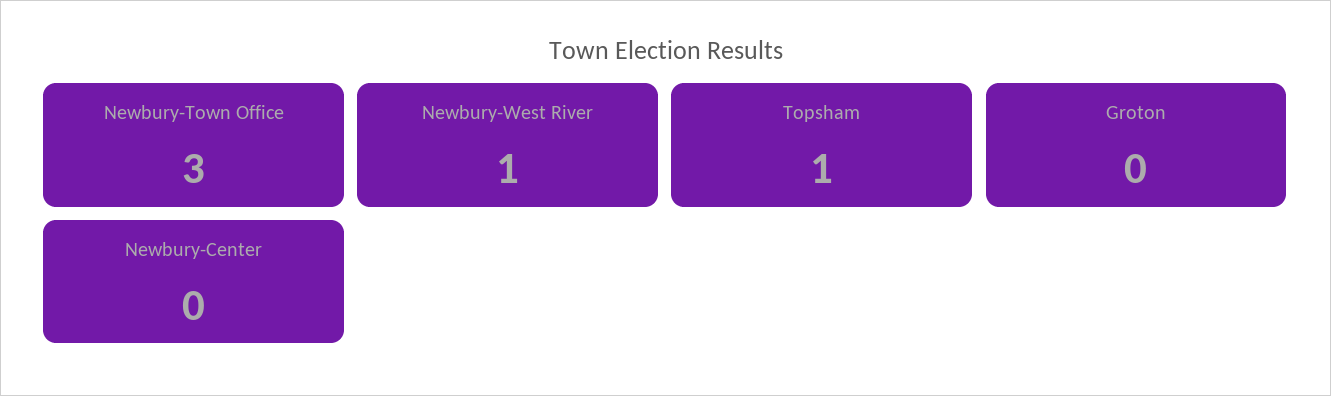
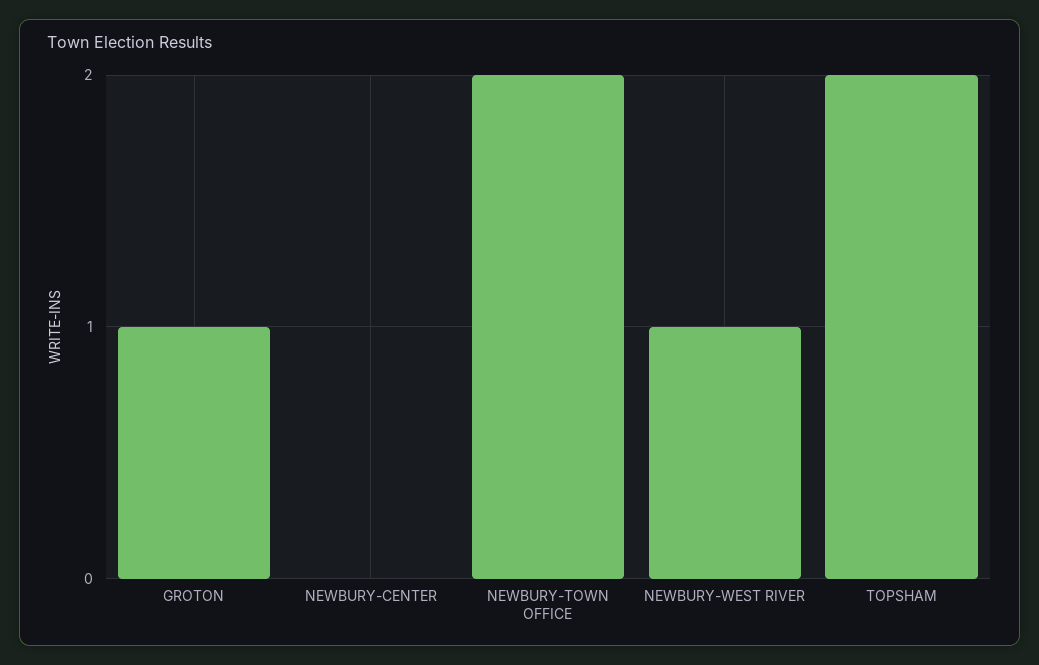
Newbury-Town Office: 3 -> 2
Topsham: 1 -> 2
Groton: 0 -> 1

